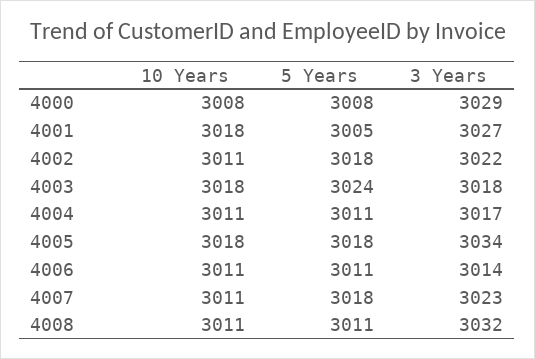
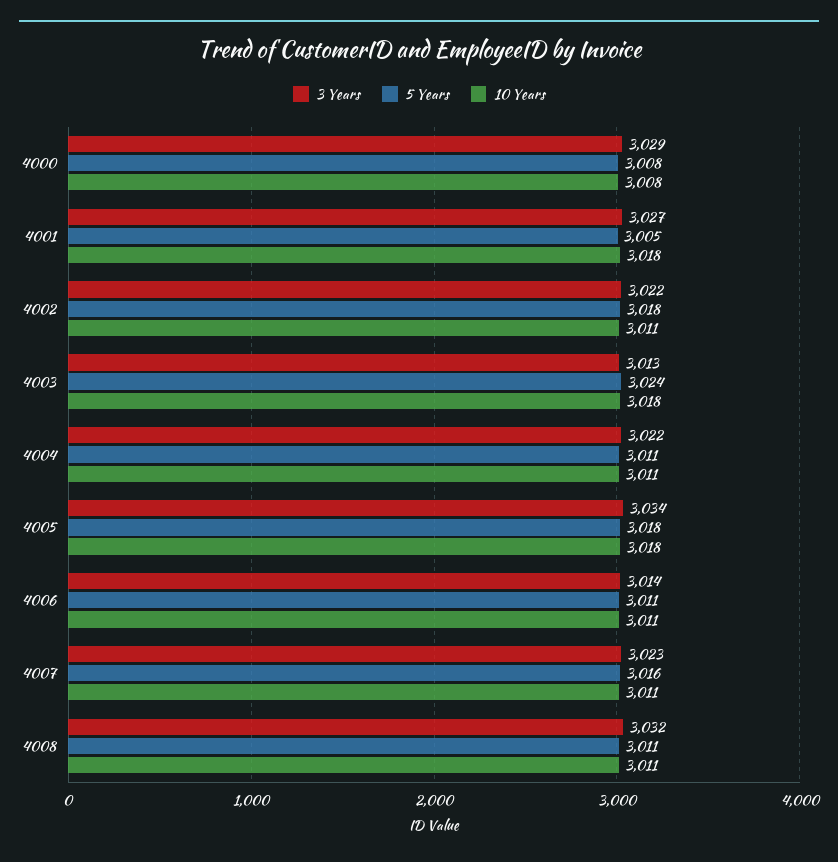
3 Years, 4003: 3018 -> 3013
3 Years, 4004: 3017 -> 3022
5 Years, 4007: 3018 -> 3016

